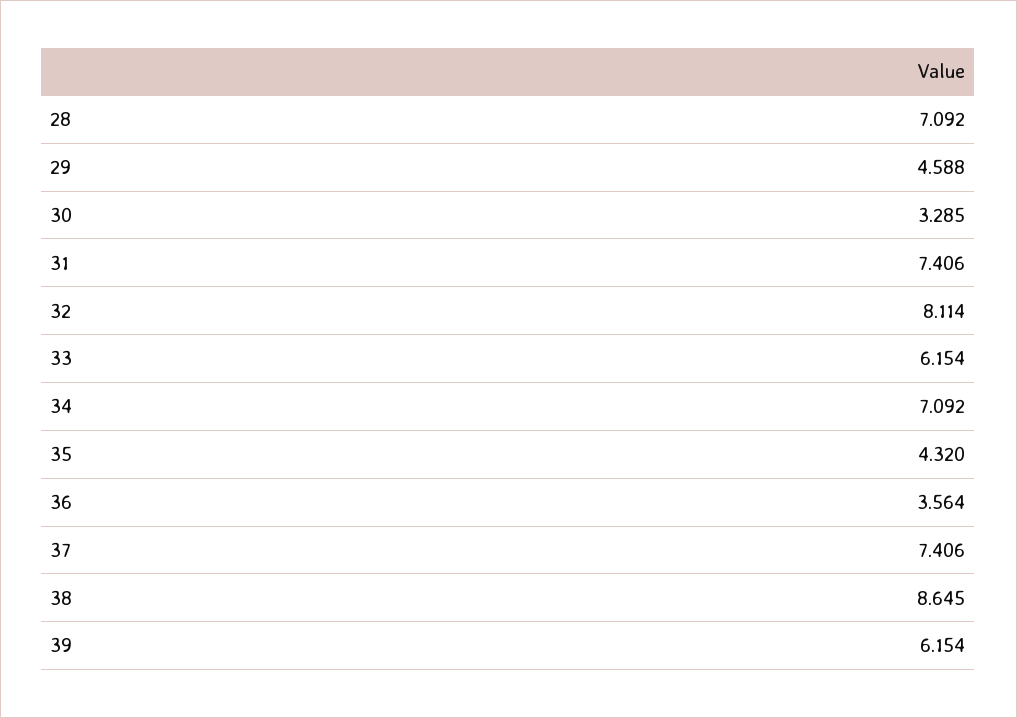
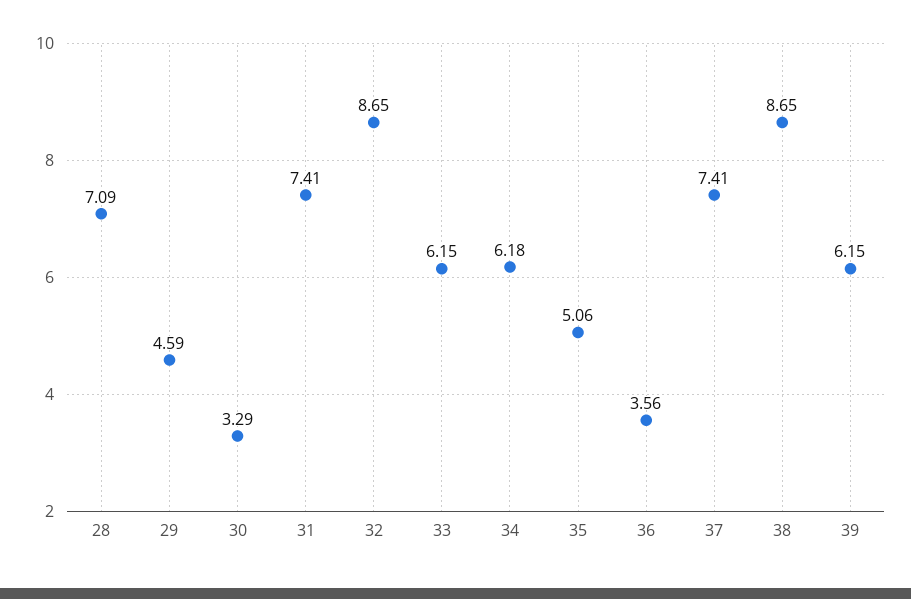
32: 8.114 -> 8.65
34: 7.092 -> 6.18
35: 4.32 -> 5.06

